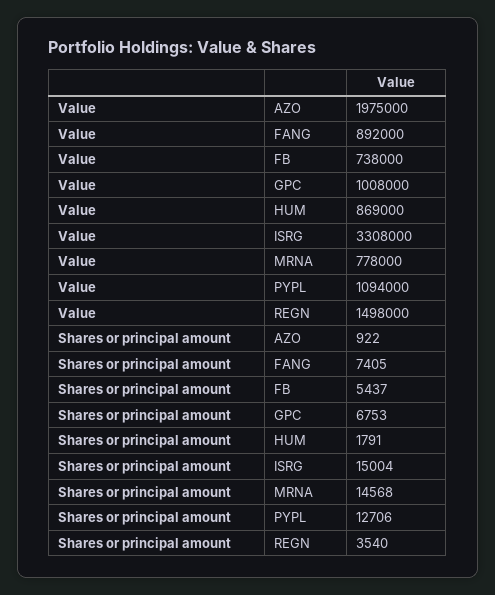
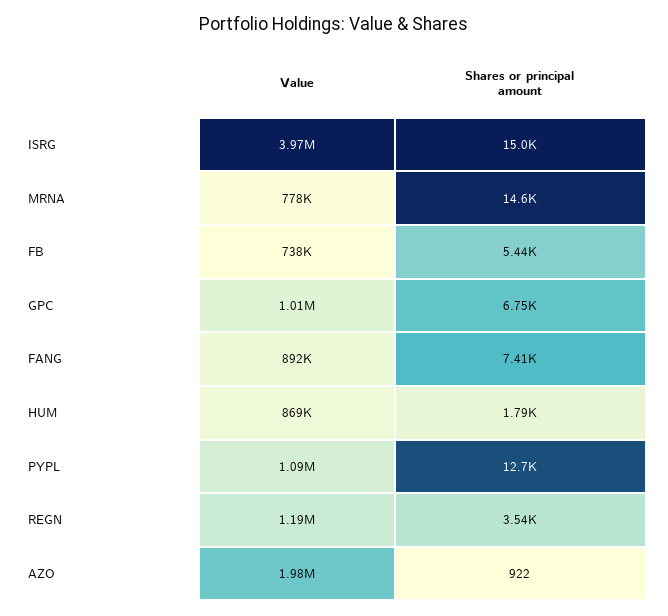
Value, ISRG: 3308000 -> 3970000
Value, REGN: 1498000 -> 1190000

